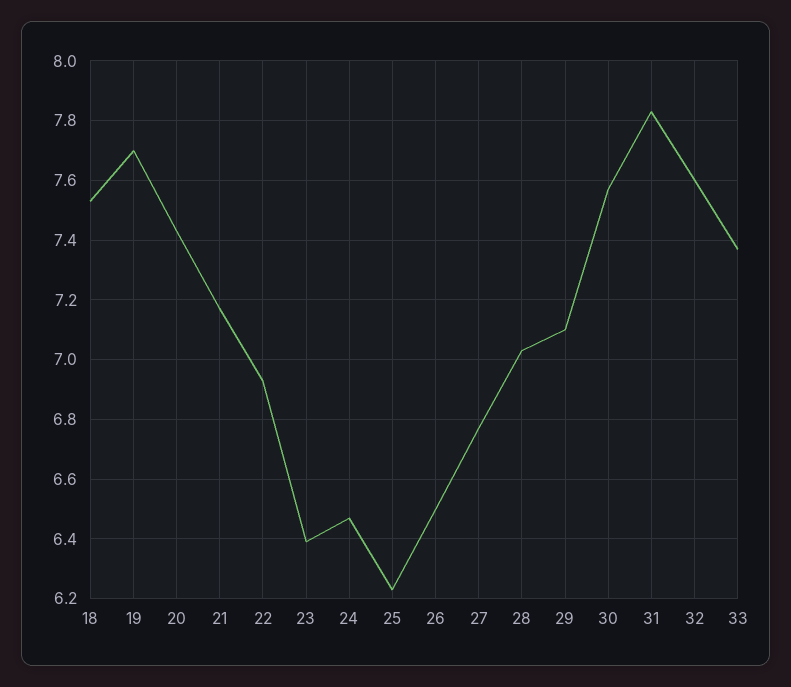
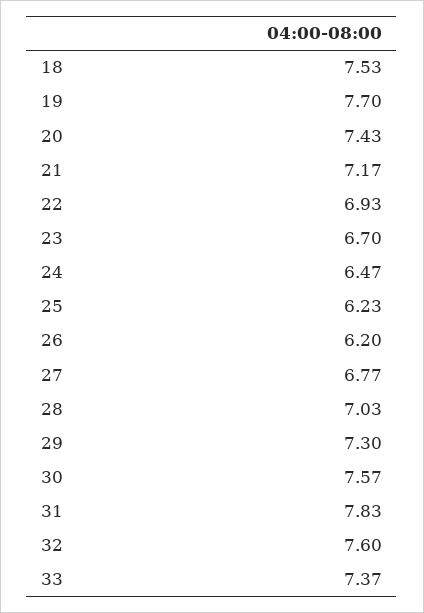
23: 6.4 -> 6.7
26: 6.5 -> 6.2
29: 7.1 -> 7.3

